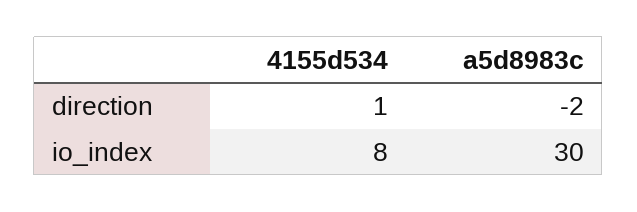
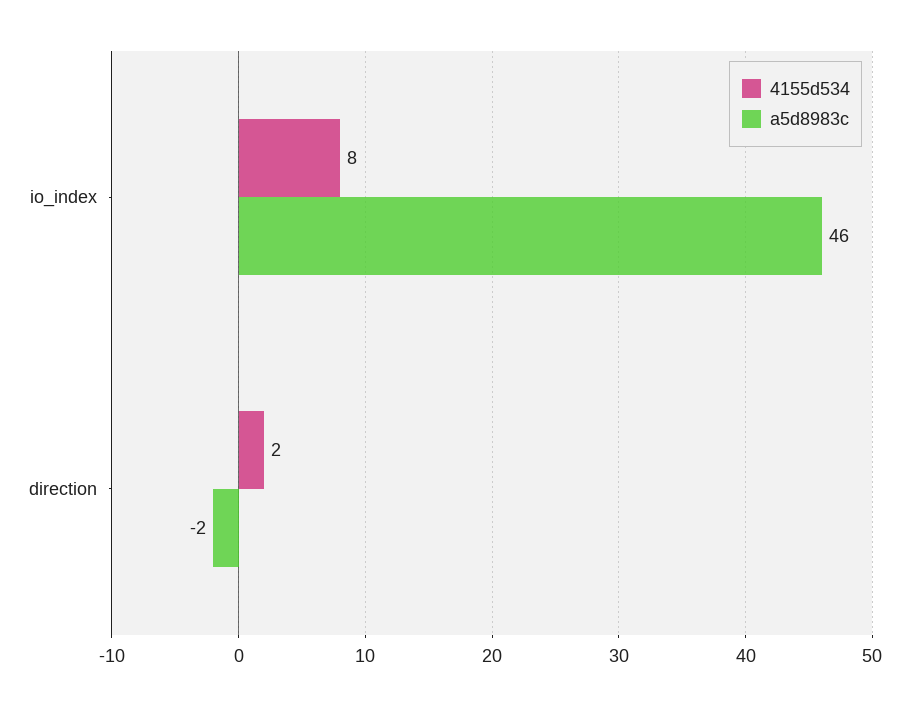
4155d534, direction: 1 -> 2
a5d8983c, io_index: 30 -> 46

